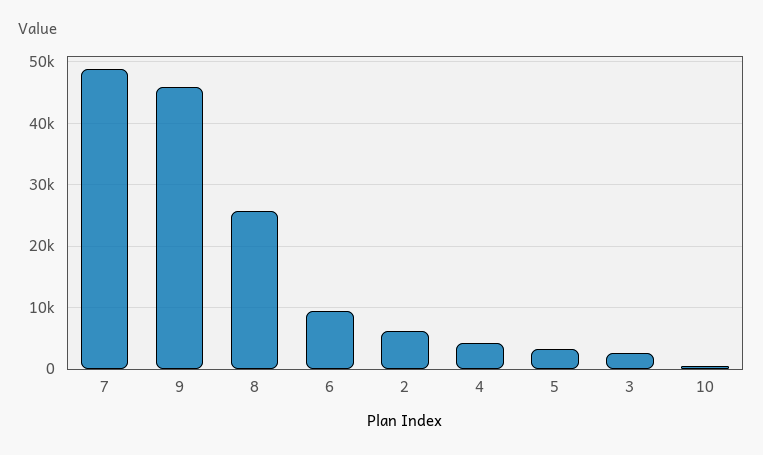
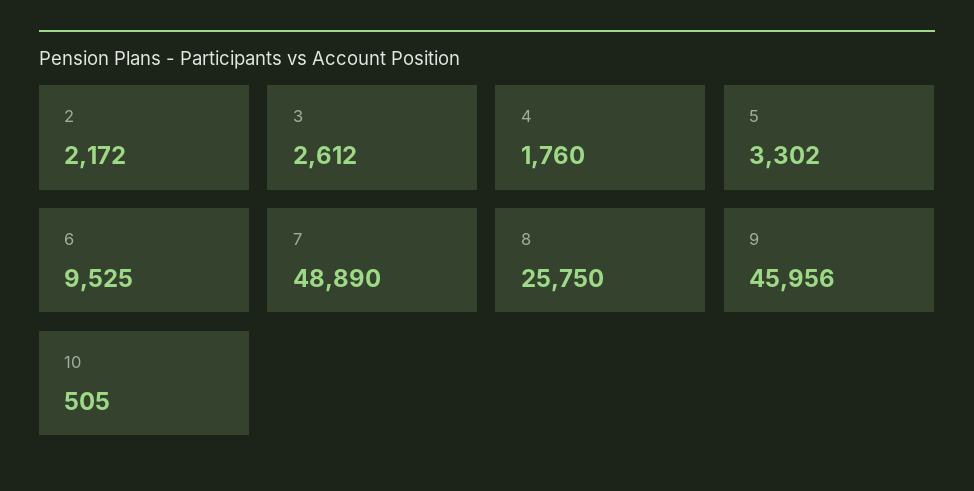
2: 6000 -> 2172
4: 4000 -> 1760

